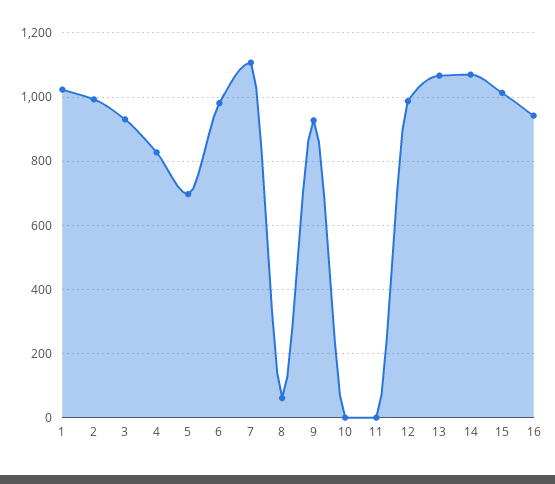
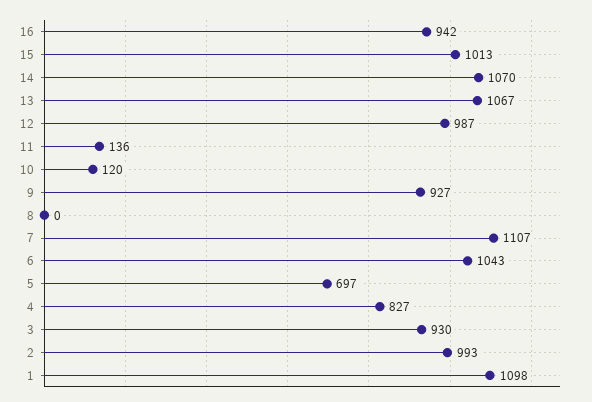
1: 1020 -> 1098
6: 980 -> 1043
8: 60 -> 0
10: 0 -> 120
11: 0 -> 136

